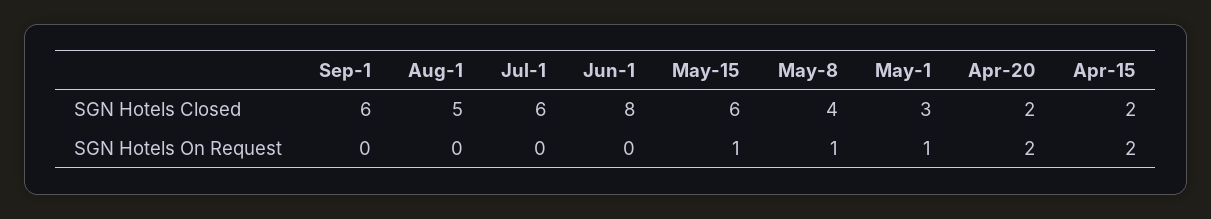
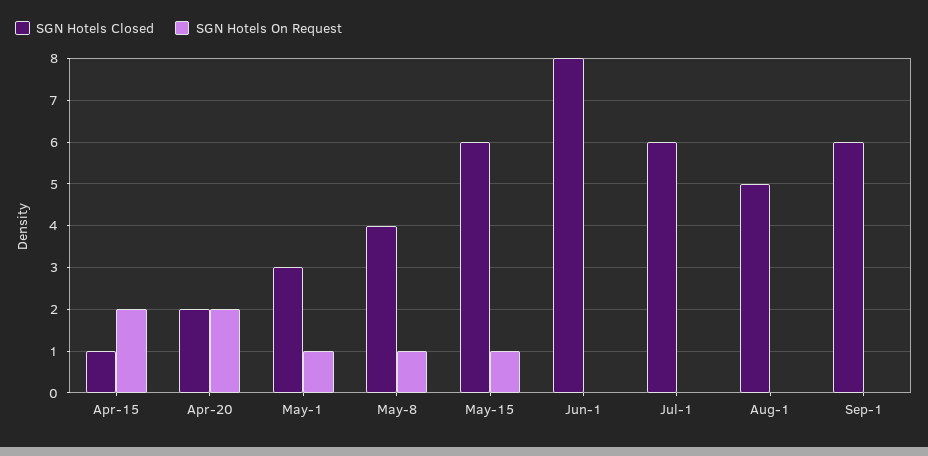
SGN Hotels Closed, Apr-15: 2 -> 1

